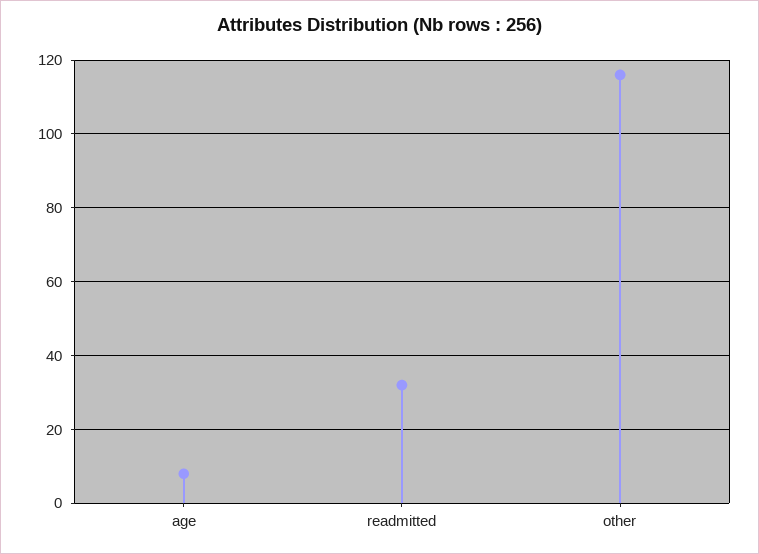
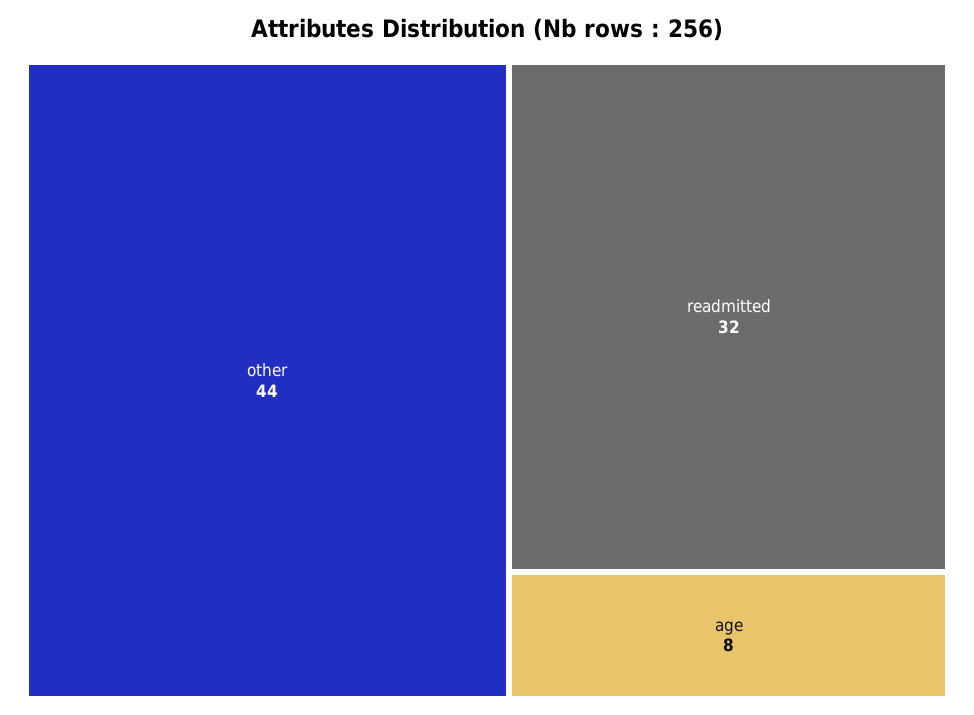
other: 115 -> 44

